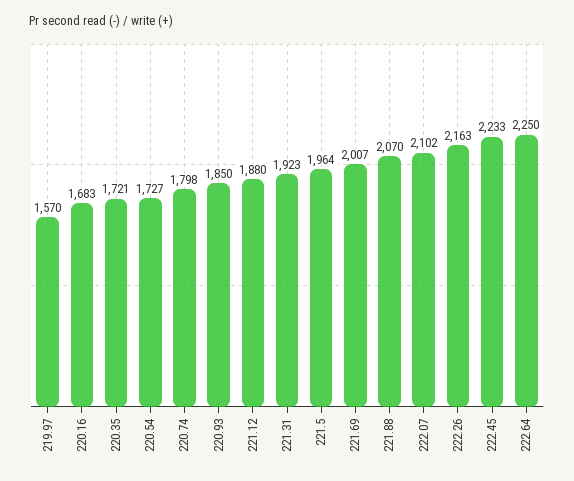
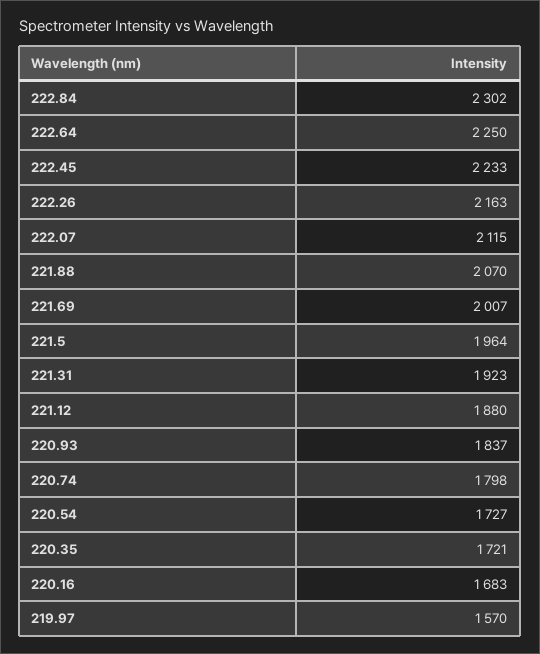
220.93: 1850 -> 1837
222.07: 2102 -> 2115
222.84: none -> 2302

